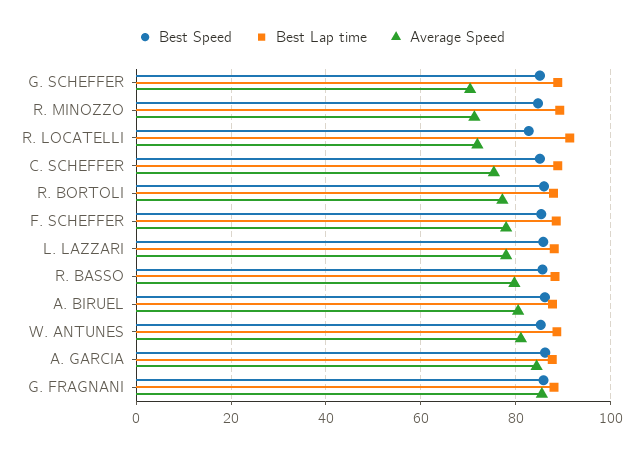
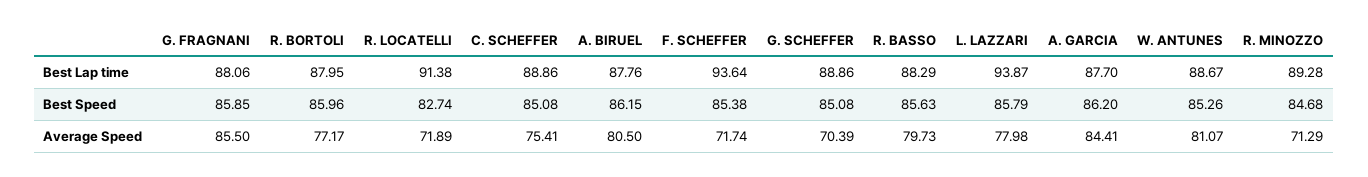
Best Lap time, F. SCHEFFER: 88 -> 93.64
Average Speed, F. SCHEFFER: 78 -> 71.74
Best Lap time, L. LAZZARI: 88 -> 93.87

